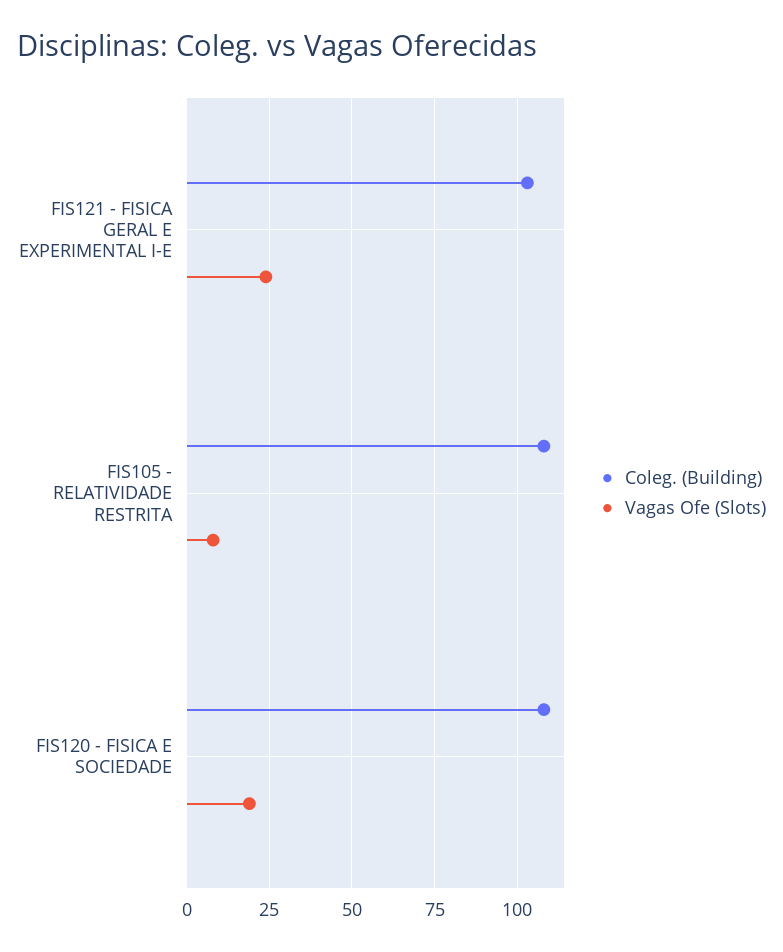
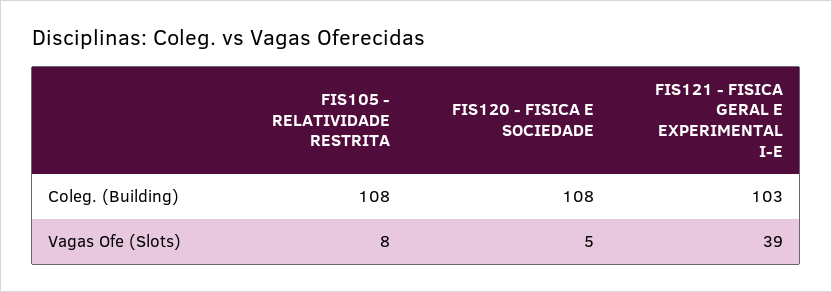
Vagas Ofe (Slots), FIS121 - FISICA GERAL E EXPERIMENTAL I-E: 25 -> 39
Vagas Ofe (Slots), FIS120 - FISICA E SOCIEDADE: 20 -> 5

